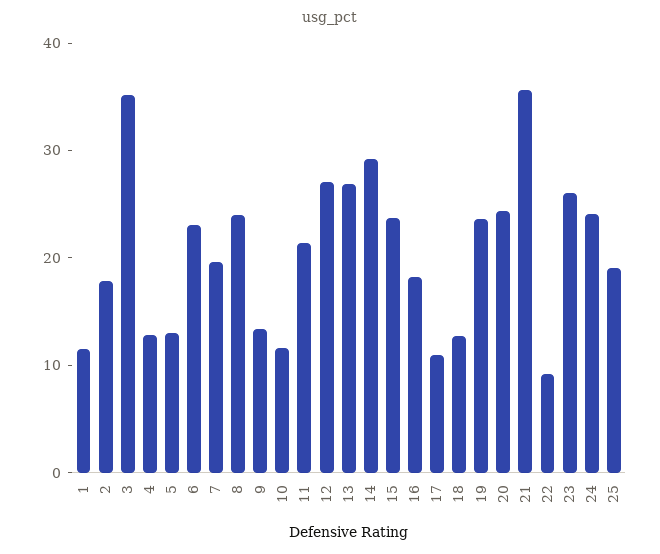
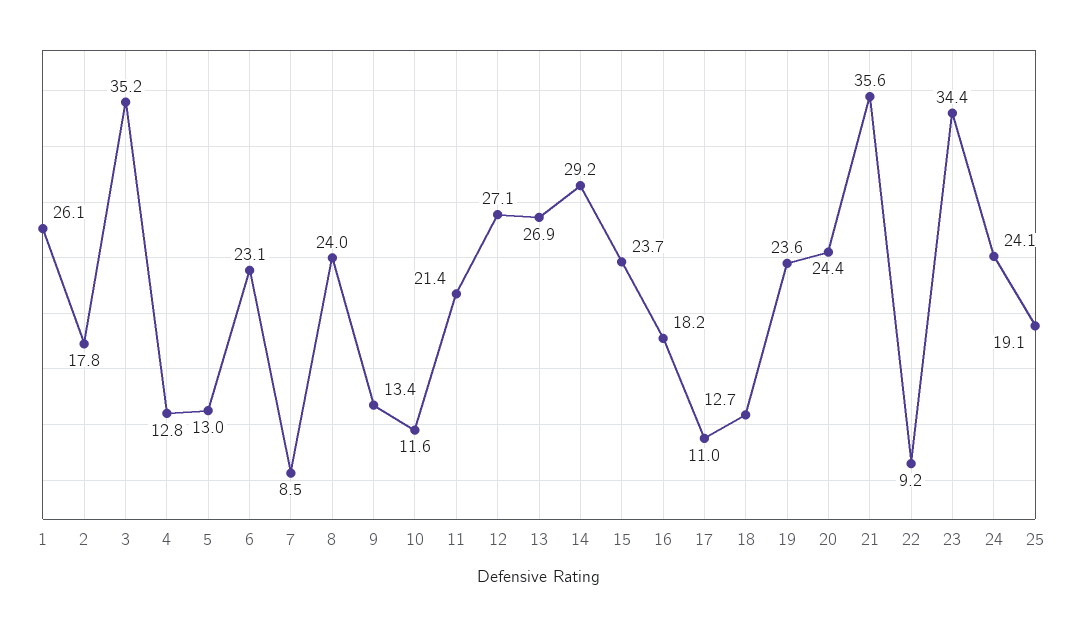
1: 12 -> 26.1
7: 20 -> 8.5
23: 26 -> 34.4

